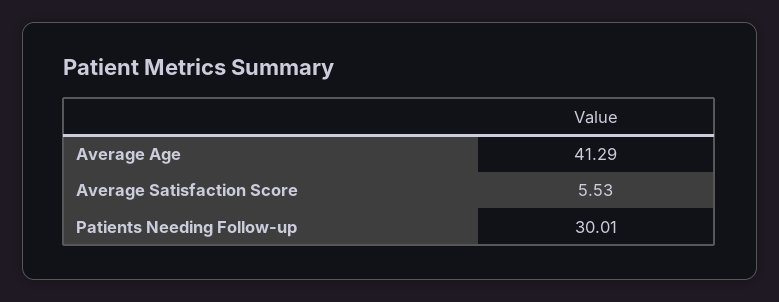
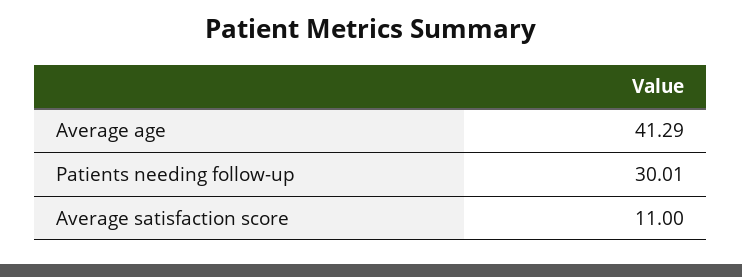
Average Satisfaction Score: 5.53 -> 11

